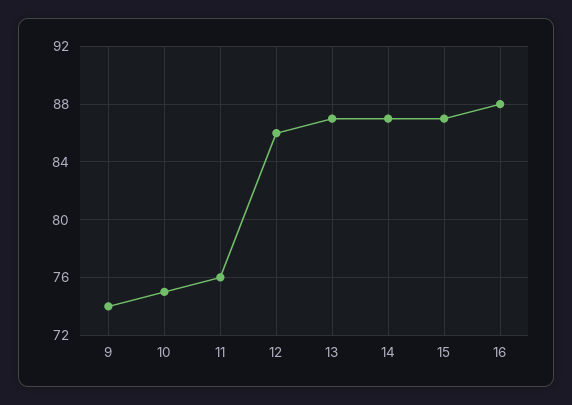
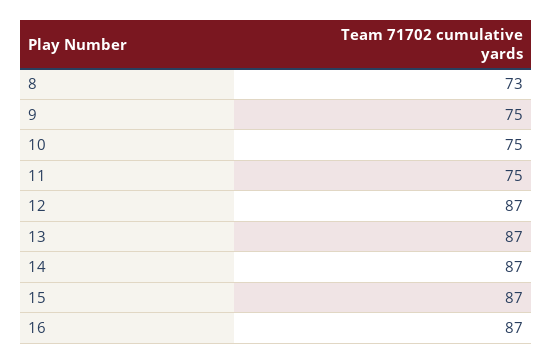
9: 74 -> 75
11: 76 -> 75
12: 86 -> 87
16: 88 -> 87
8: none -> 73

